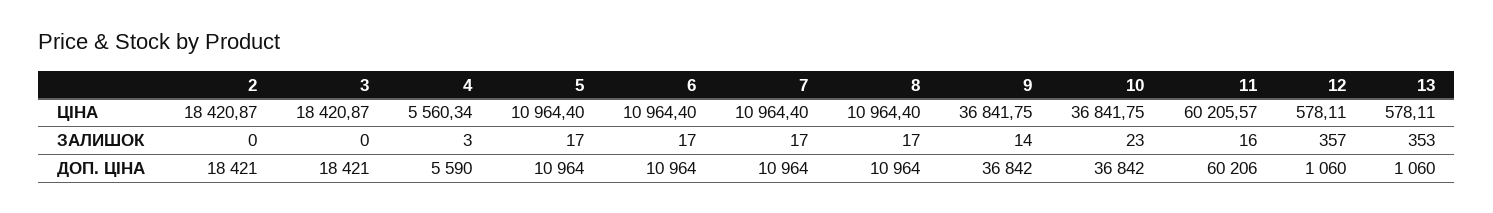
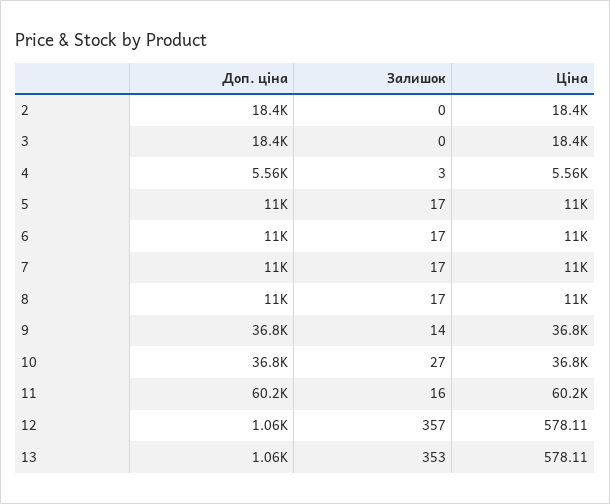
10, ЗАЛИШОК: 23 -> 27
4, ДОП. ЦІНА: 5590 -> 5560

